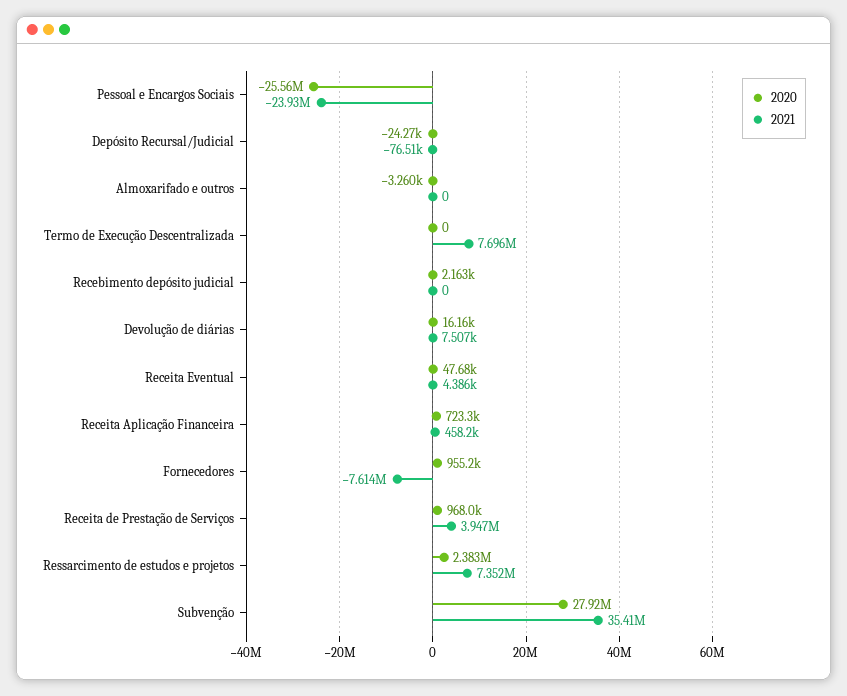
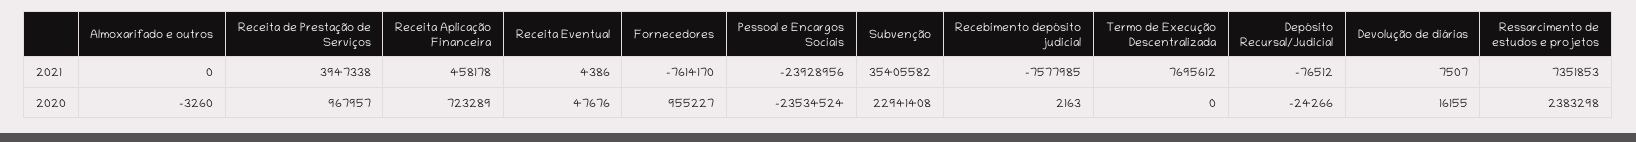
2020, Pessoal e Encargos Sociais: -25560000 -> -23534524
2021, Recebimento depósito judicial: 0 -> -7577985
2020, Subvenção: 27920000 -> 22941408

